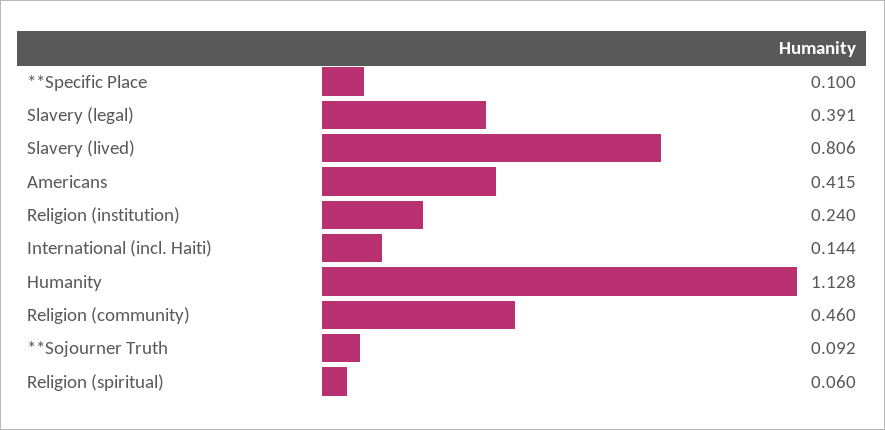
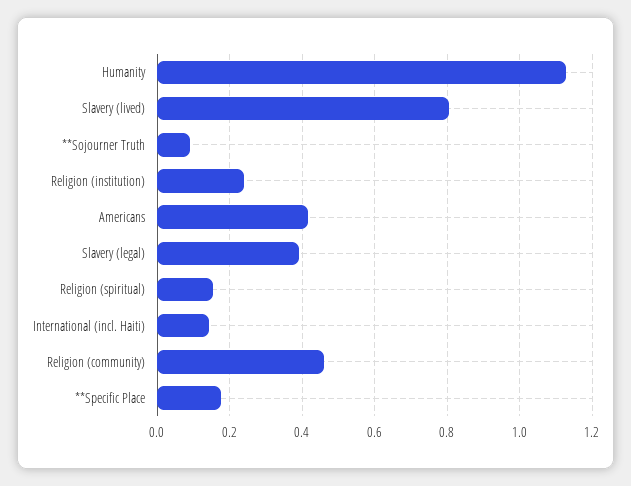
**Specific Place: 0.1 -> 0.18
Religion (spiritual): 0.06 -> 0.16

